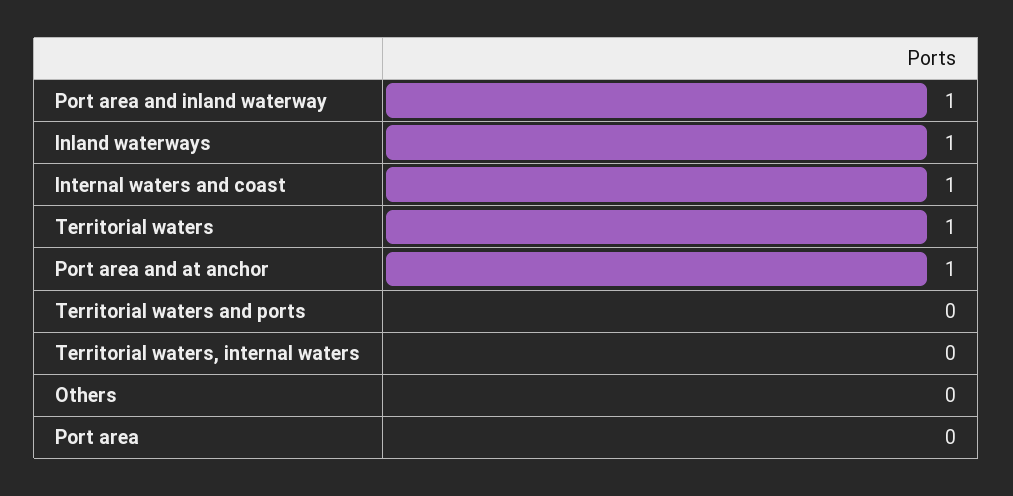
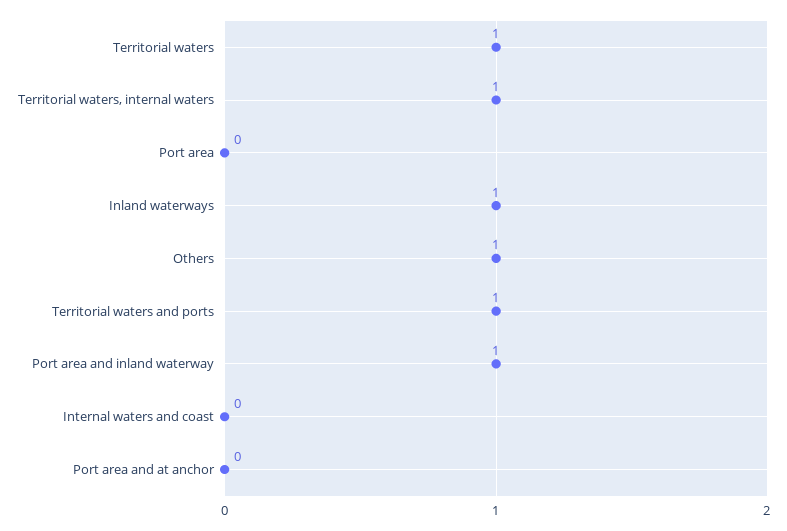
Internal waters and coast: 1 -> 0
Port area and at anchor: 1 -> 0
Territorial waters and ports: 0 -> 1
Territorial waters, internal waters: 0 -> 1
Others: 0 -> 1

